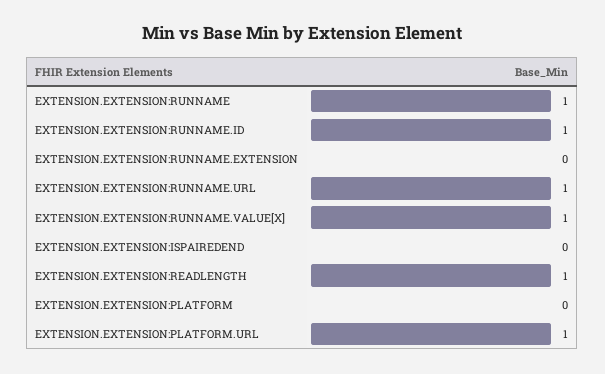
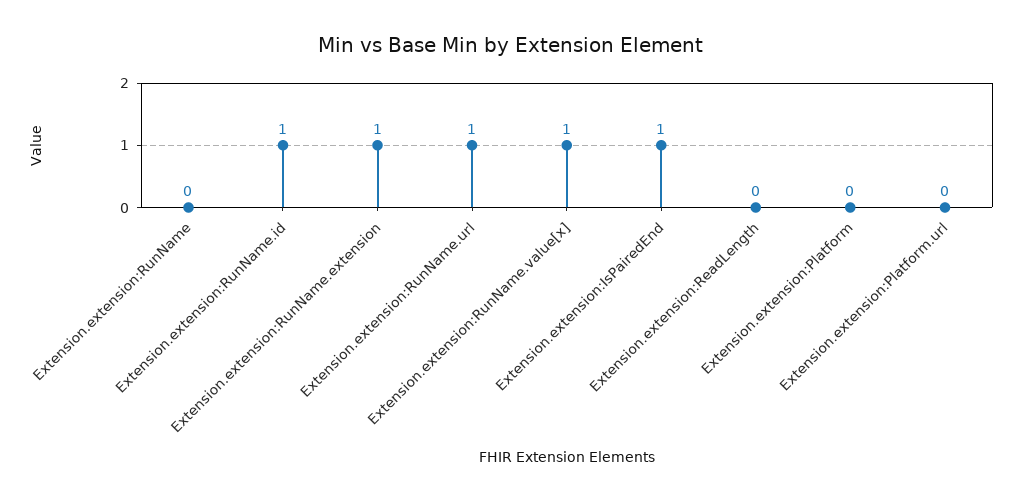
EXTENSION.EXTENSION:RUNNAME: 1 -> 0
EXTENSION.EXTENSION:RUNNAME.EXTENSION: 0 -> 1
EXTENSION.EXTENSION:ISPAIREDEND: 0 -> 1
EXTENSION.EXTENSION:READLENGTH: 1 -> 0
EXTENSION.EXTENSION:PLATFORM.URL: 1 -> 0

